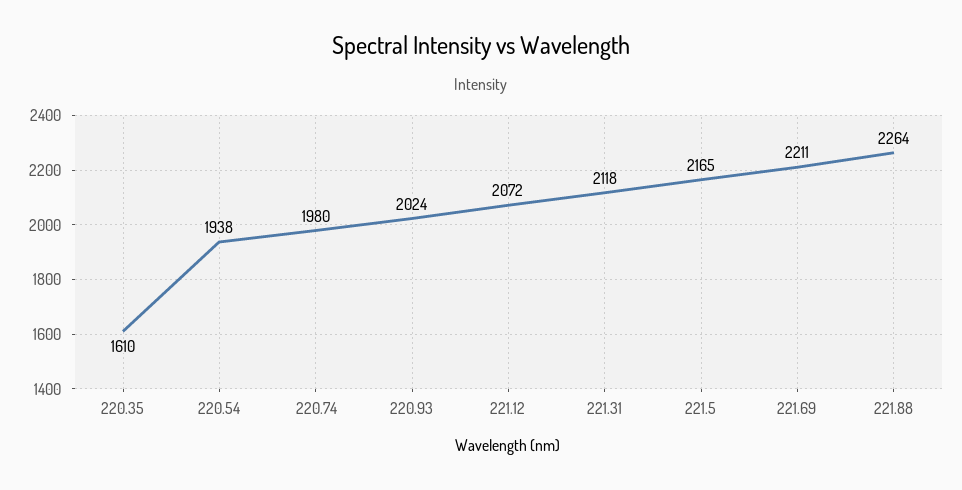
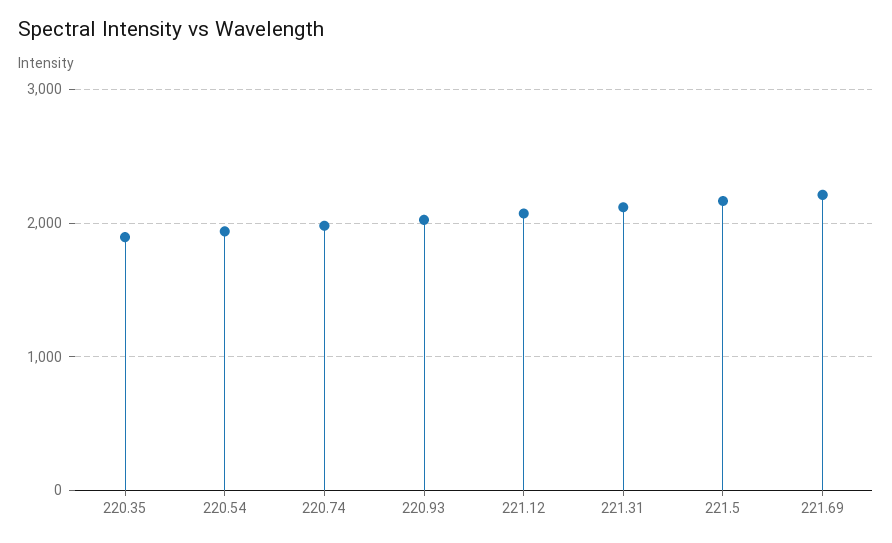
220.35: 1610 -> 1900
221.88: 2264 -> none

